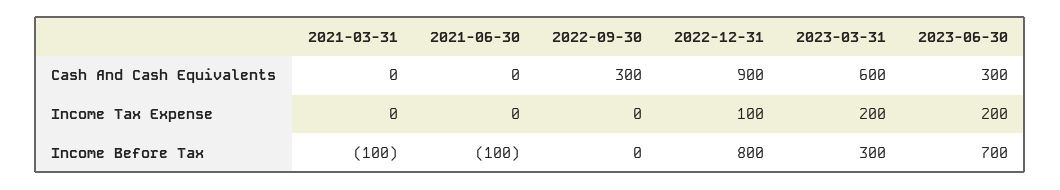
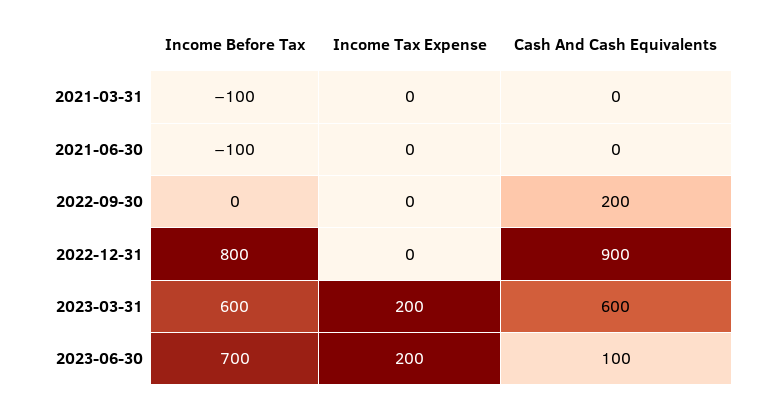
2022-09-30, Cash And Cash Equivalents: 300 -> 200
2023-06-30, Cash And Cash Equivalents: 300 -> 100
2022-12-31, Income Tax Expense: 100 -> 0
2023-03-31, Income Before Tax: 300 -> 600

